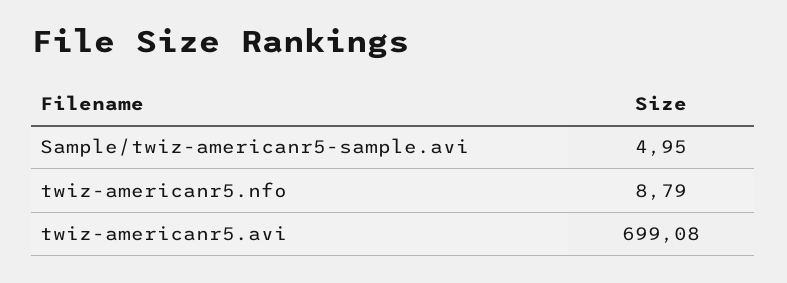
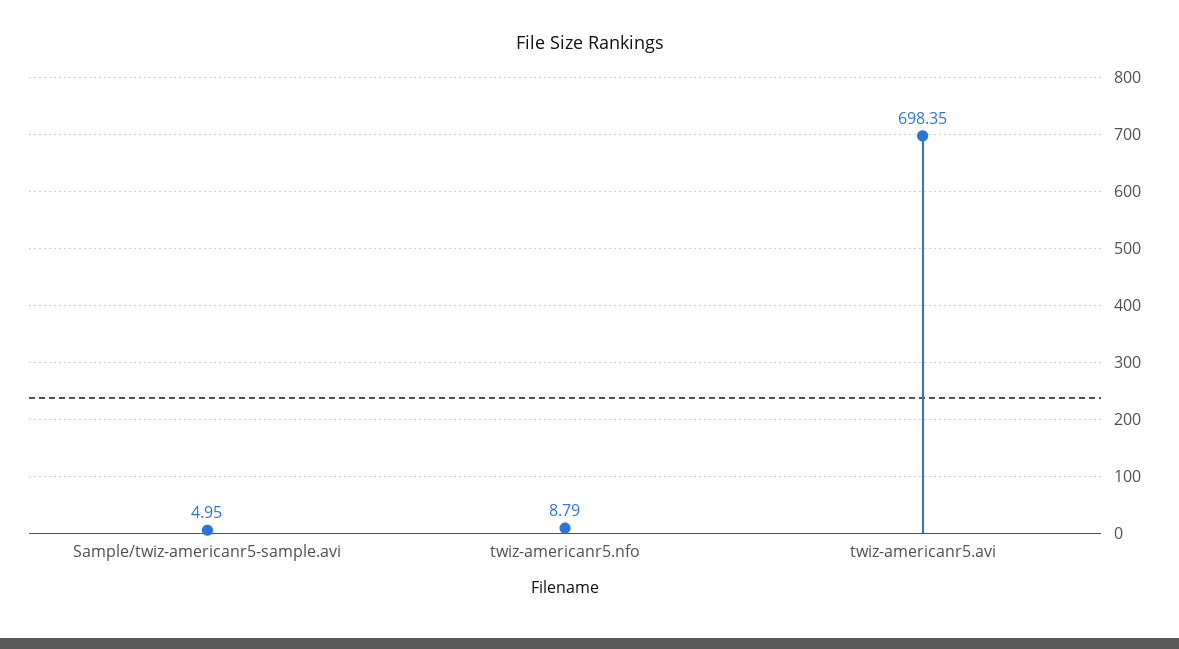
twiz-americanr5.avi: 699.08 -> 698.35

